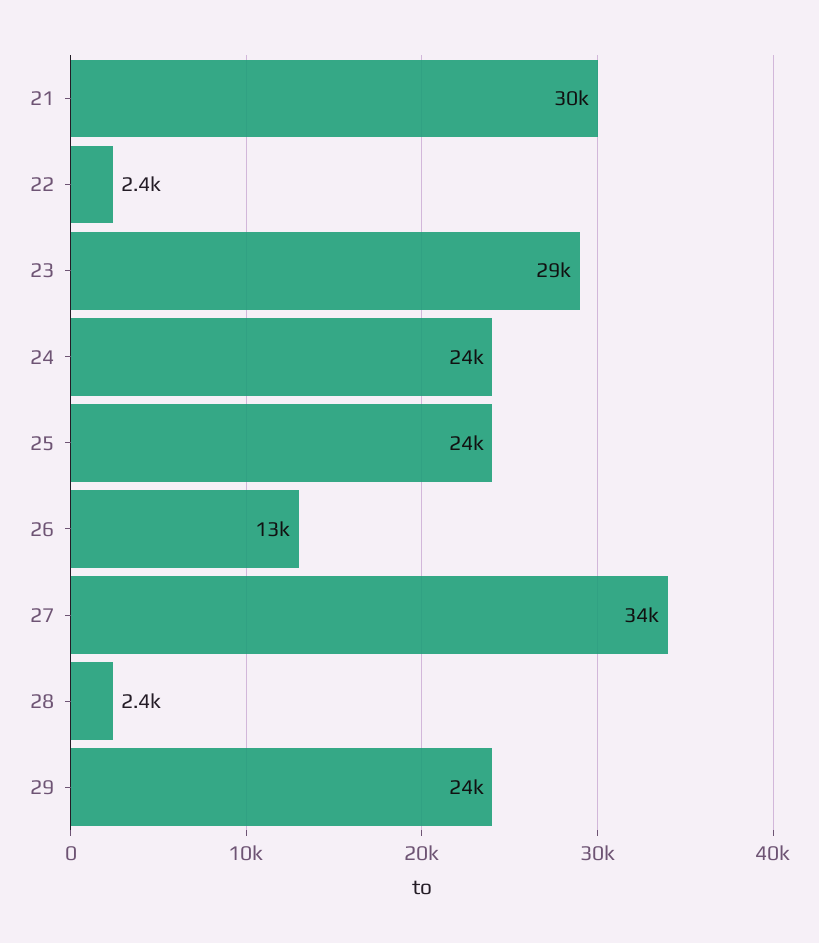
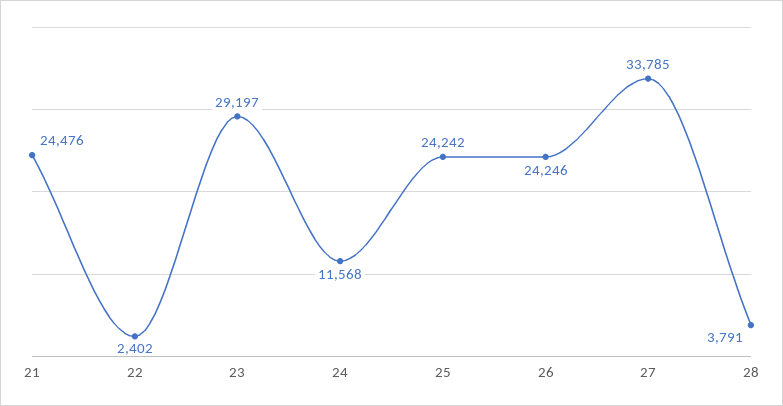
21: 30000 -> 24476
24: 24000 -> 11568
26: 13000 -> 24246
28: 2400 -> 3791
29: 24000 -> none

